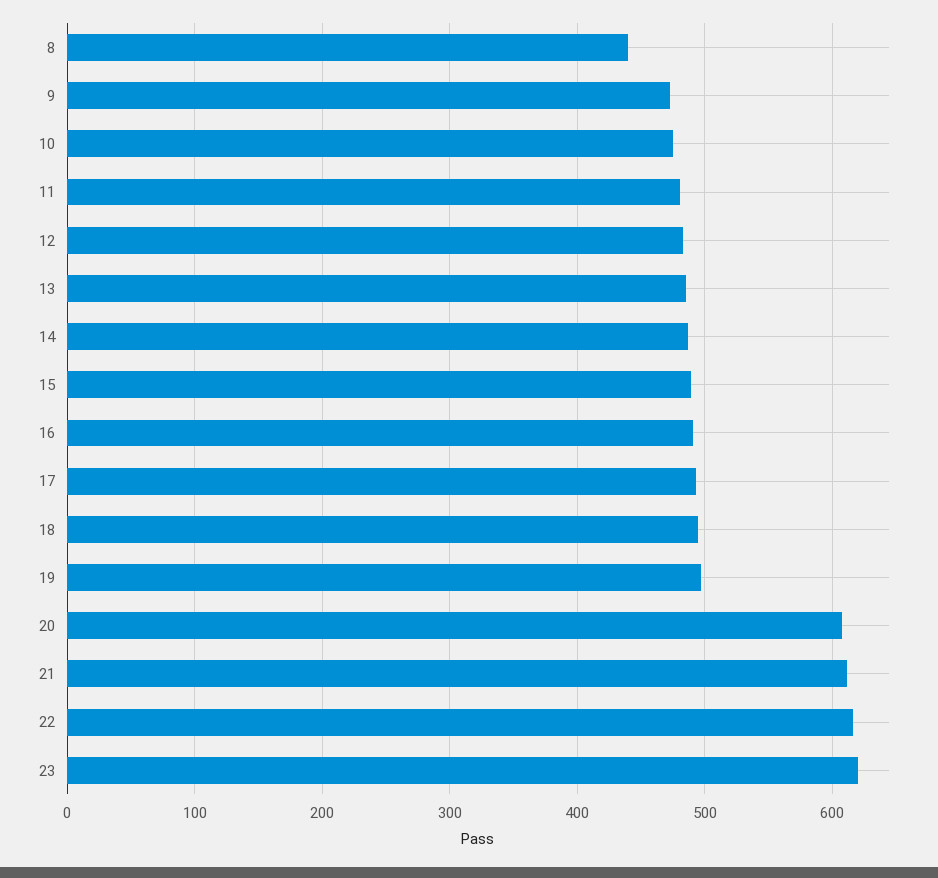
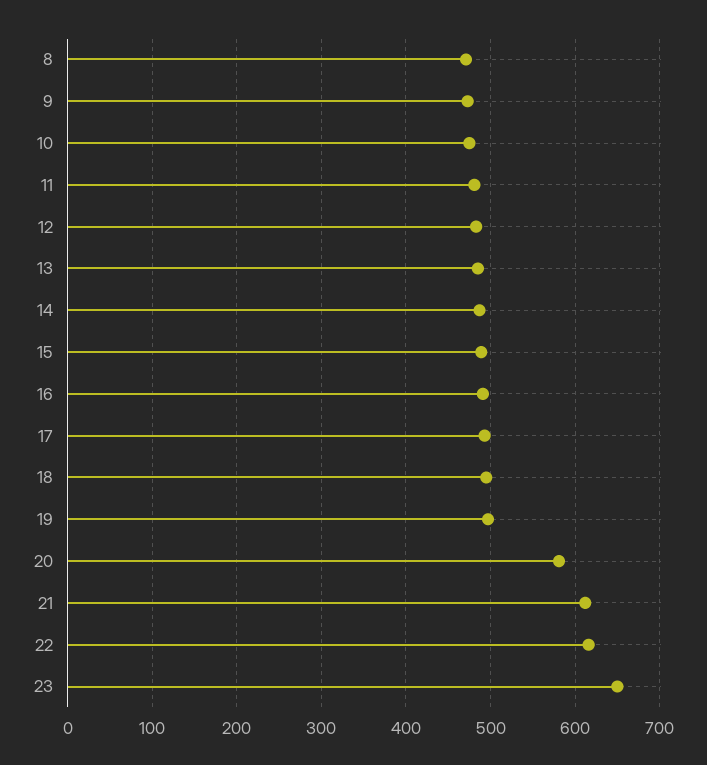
8: 440 -> 470
20: 610 -> 580
23: 620 -> 650

